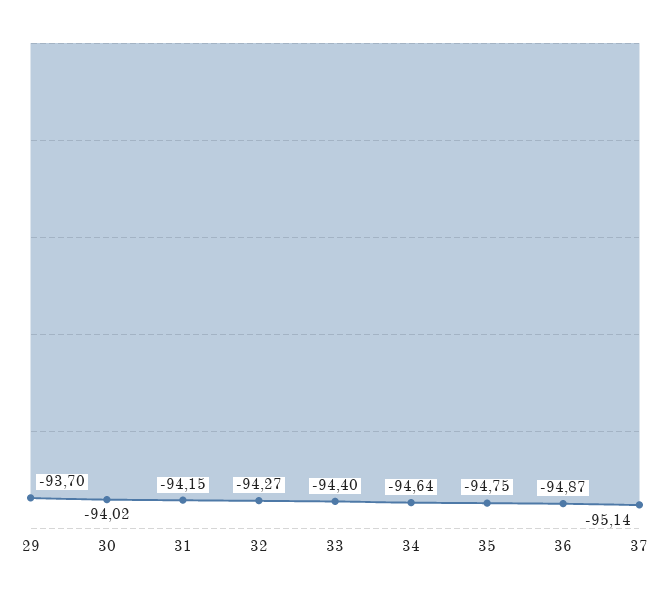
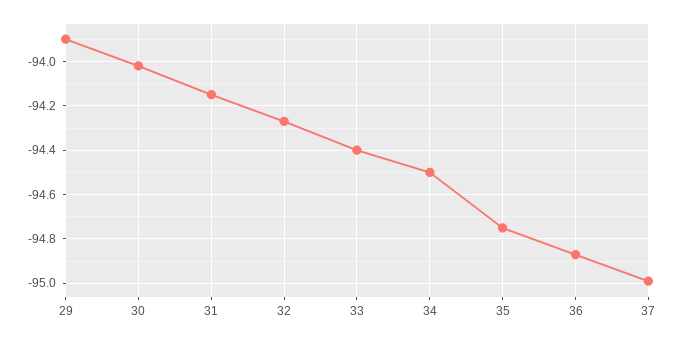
29: -93.7 -> -93.9
34: -94.64 -> -94.5
37: -95.14 -> -95

